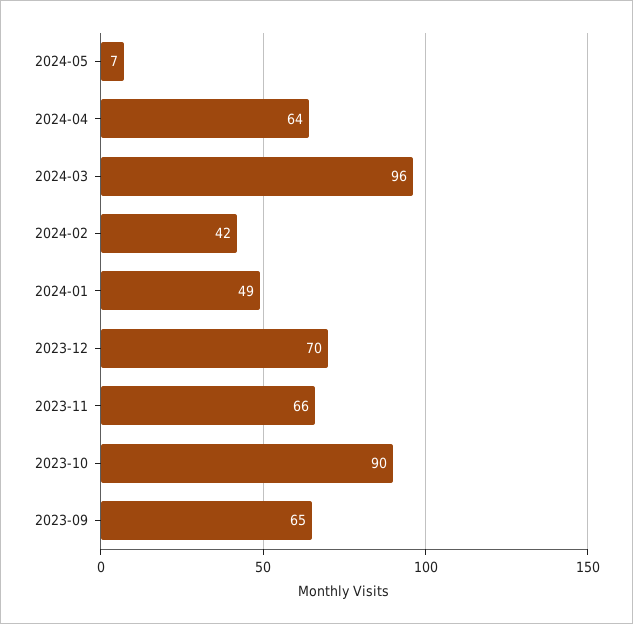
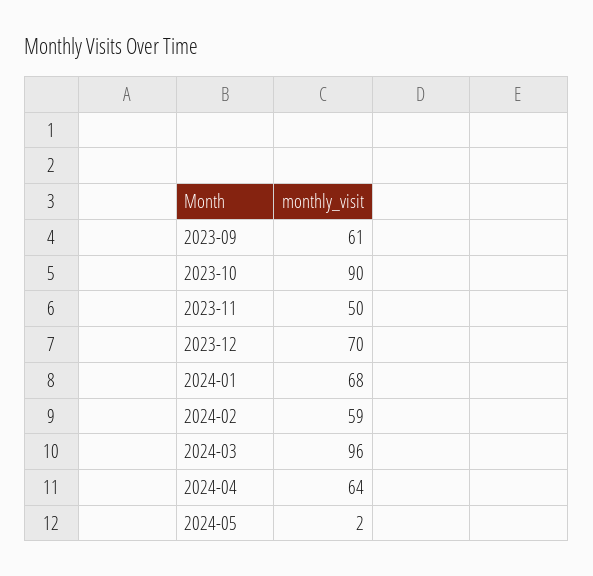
2024-05: 7 -> 2
2024-02: 42 -> 59
2024-01: 49 -> 68
2023-11: 66 -> 50
2023-09: 65 -> 61

